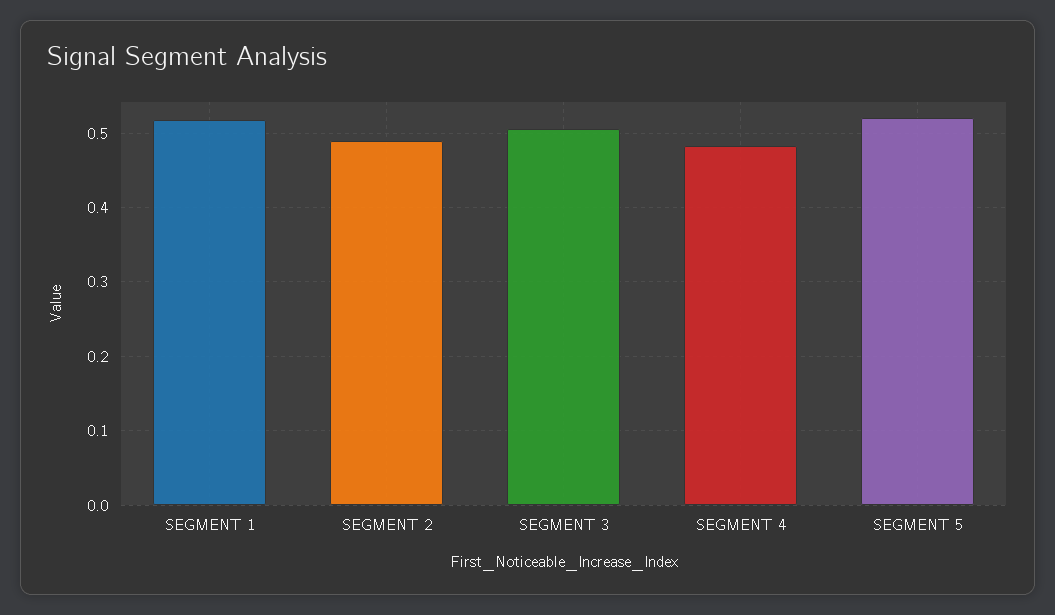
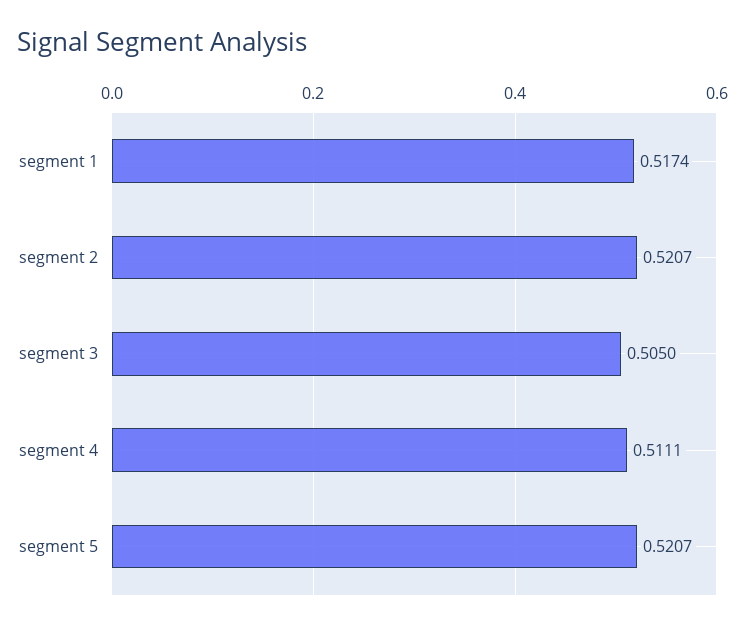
SEGMENT 2: 0.49 -> 0.5207
SEGMENT 4: 0.48 -> 0.5111

